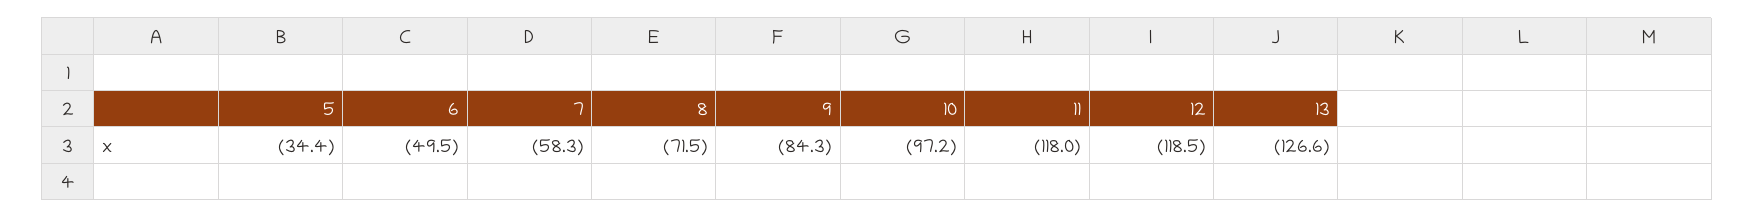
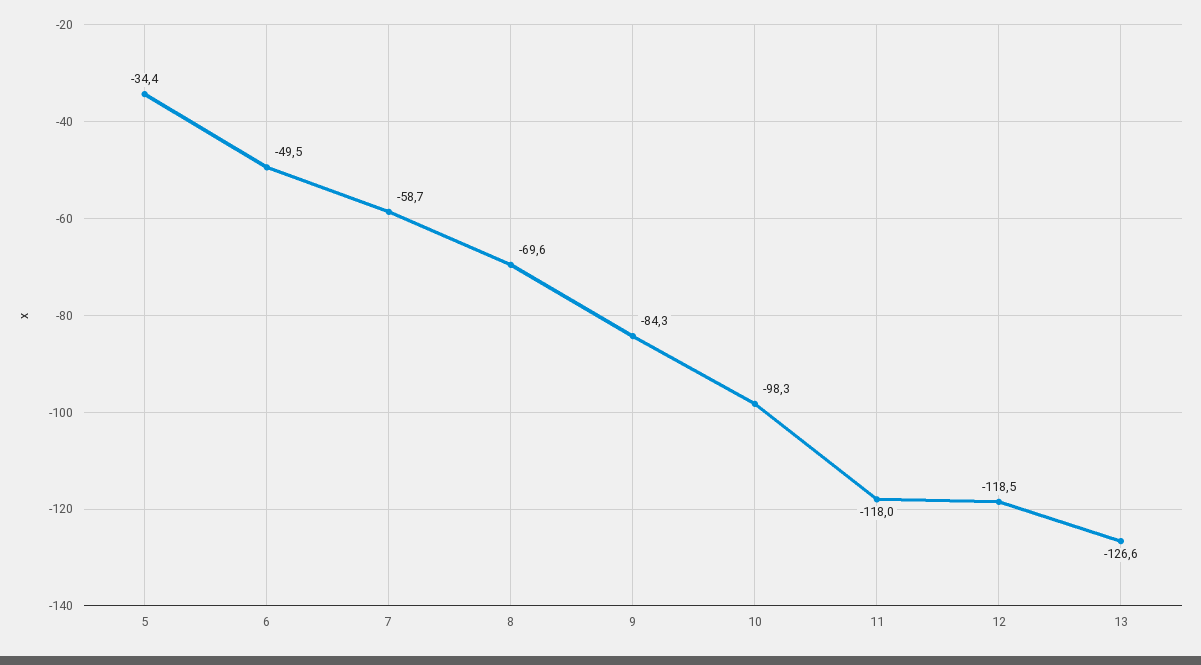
7: -58.3 -> -58.7
8: -71.5 -> -69.6
10: -97.2 -> -98.3

